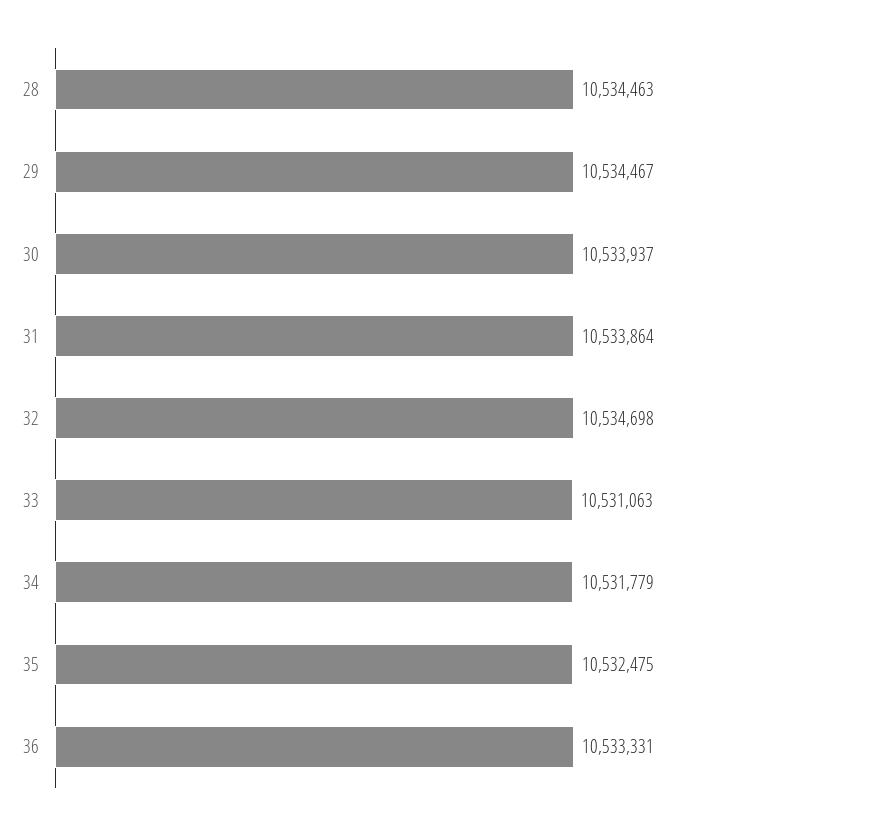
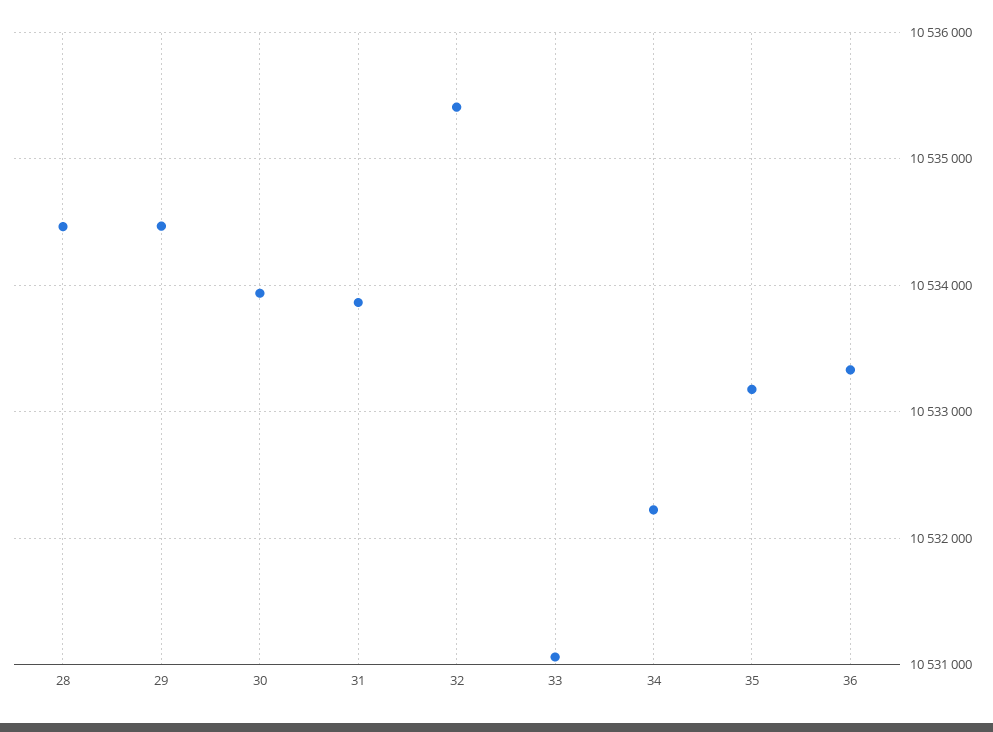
32: 10534698 -> 10535400
34: 10531779 -> 10532200
35: 10532475 -> 10533200

